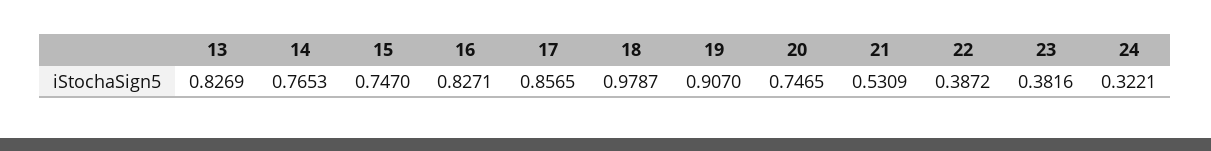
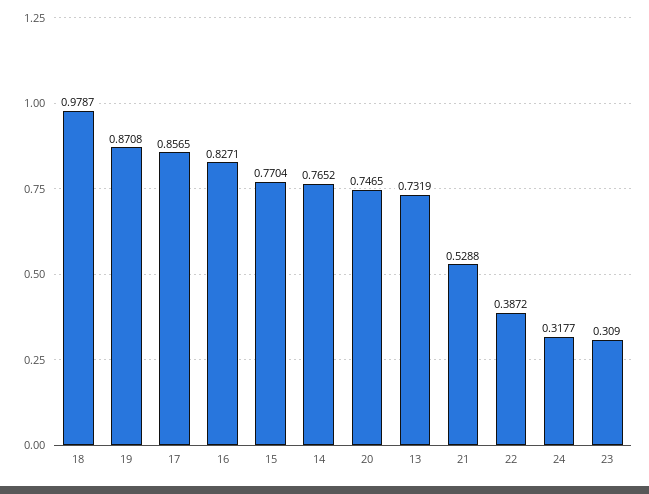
13: 0.8269 -> 0.7319
14: 0.7653 -> 0.7652
15: 0.747 -> 0.7704
19: 0.907 -> 0.8708
21: 0.5309 -> 0.5288
23: 0.3816 -> 0.309
24: 0.3221 -> 0.3177

